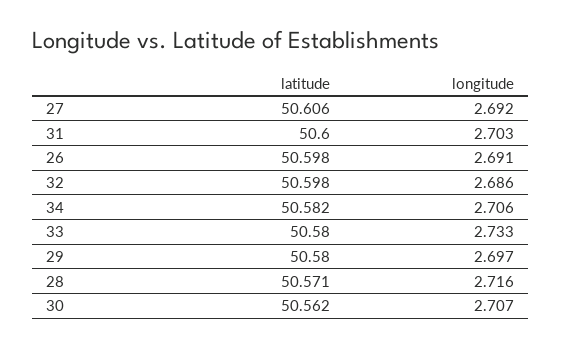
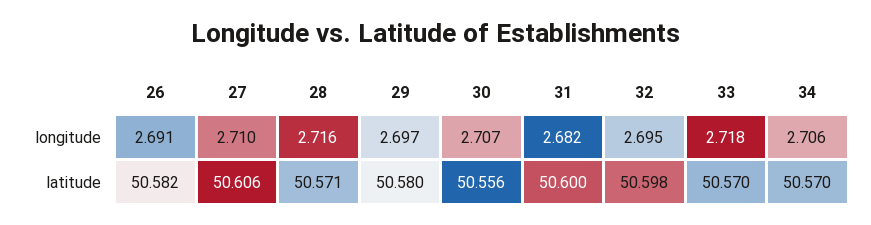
longitude, 27: 2.692 -> 2.71
longitude, 31: 2.703 -> 2.682
latitude, 26: 50.598 -> 50.582
longitude, 32: 2.686 -> 2.695
latitude, 34: 50.582 -> 50.57
latitude, 33: 50.58 -> 50.57
longitude, 33: 2.733 -> 2.718
latitude, 30: 50.562 -> 50.556

